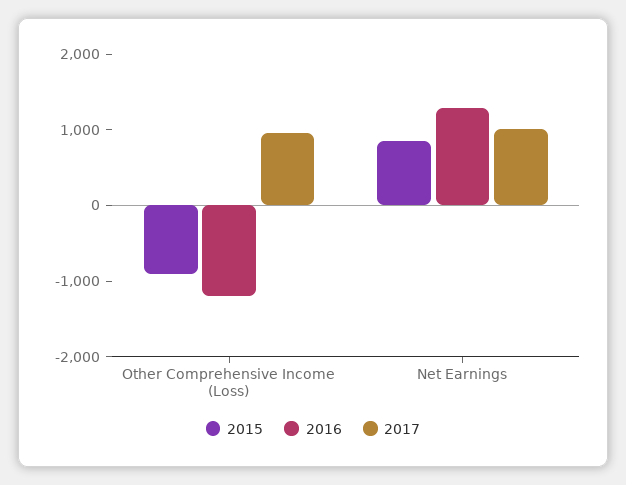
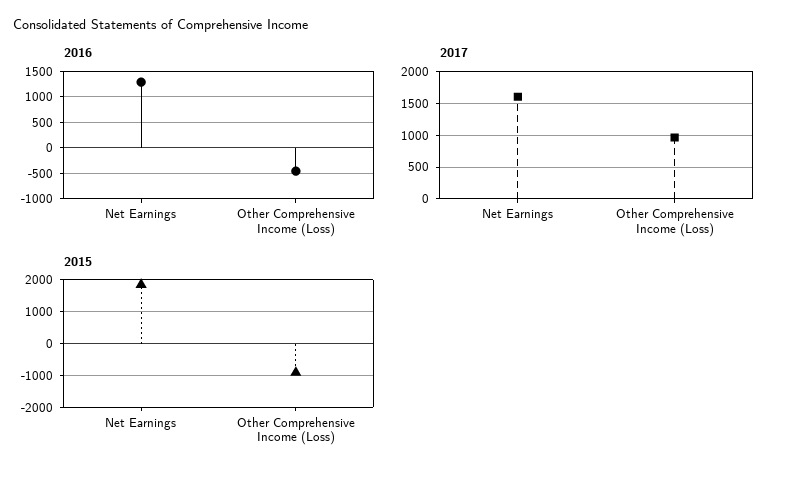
2016, Other Comprehensive Income (Loss): -1200 -> -500
2015, Net Earnings: 800 -> 1800
2017, Net Earnings: 1000 -> 1600

